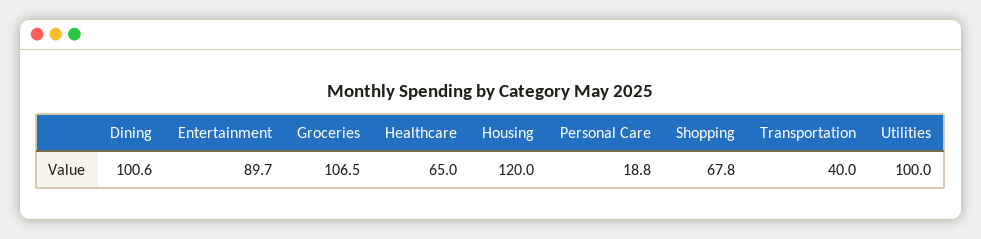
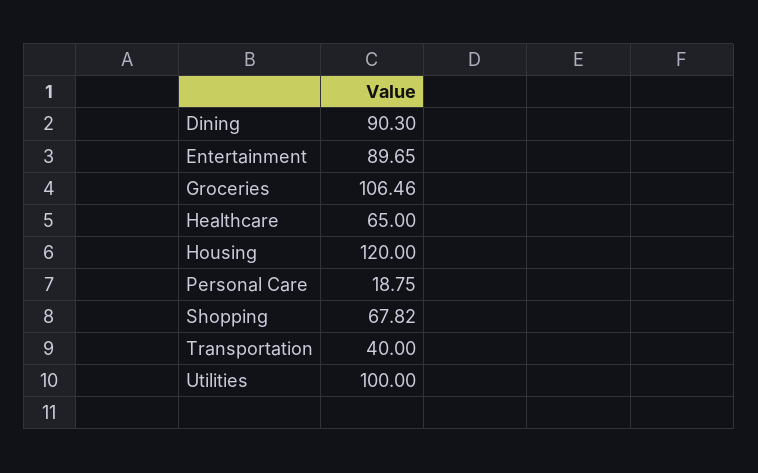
Dining: 100.6 -> 90.3

